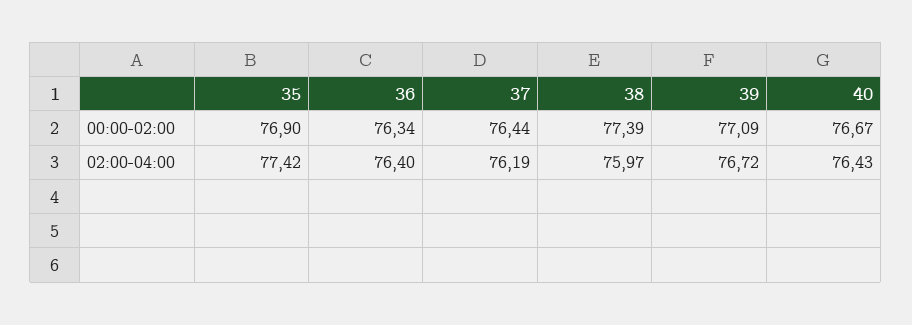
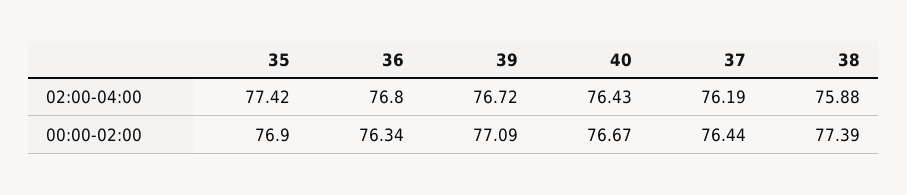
36, 02:00-04:00: 76.4 -> 76.8
38, 02:00-04:00: 75.97 -> 75.88

